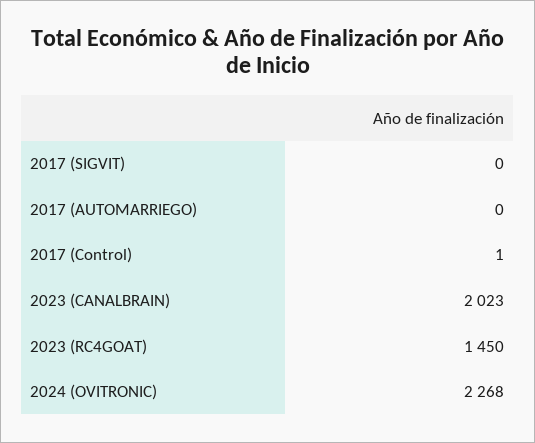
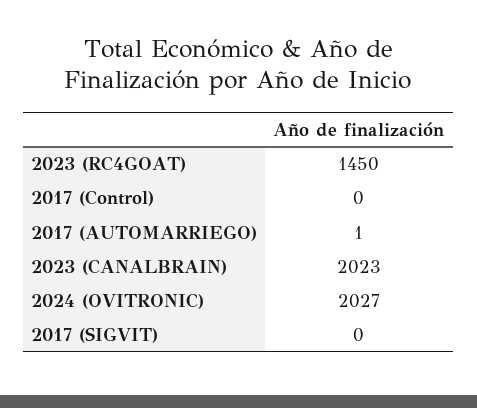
2017 (AUTOMARRIEGO): 0 -> 1
2017 (Control): 1 -> 0
2024 (OVITRONIC): 2268 -> 2027

